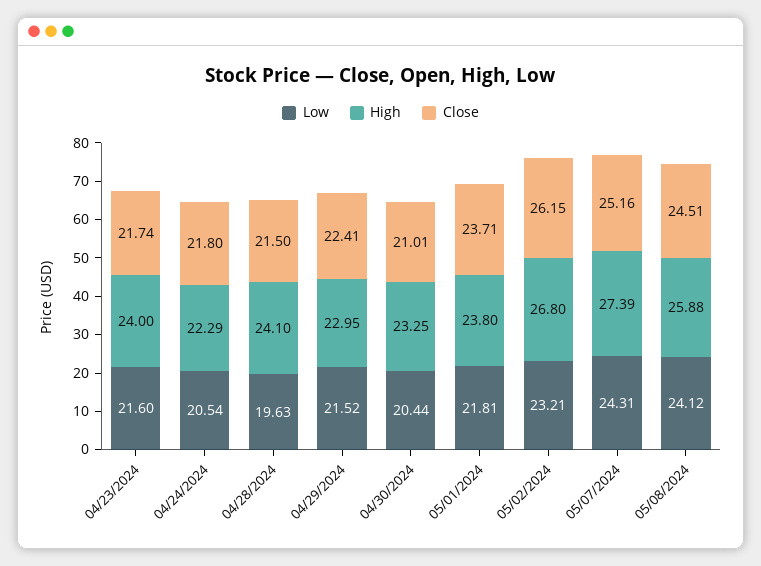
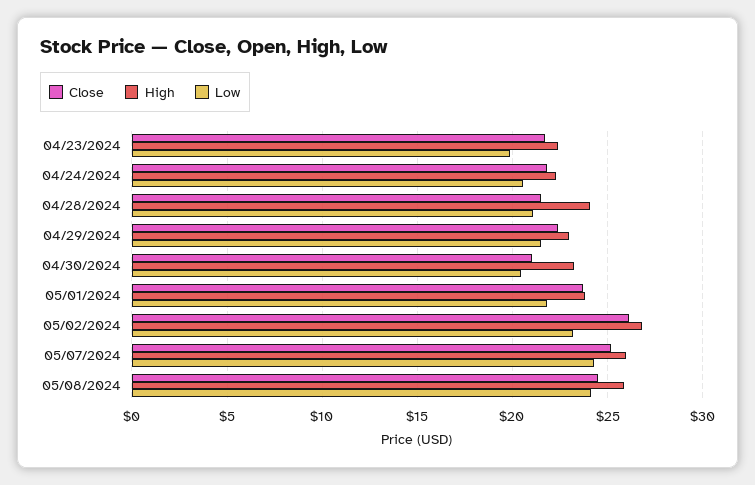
Low, 04/23/2024: 21.6 -> 20
High, 04/23/2024: 24 -> 22.5
Low, 04/28/2024: 19.63 -> 21
High, 05/07/2024: 27.39 -> 26

